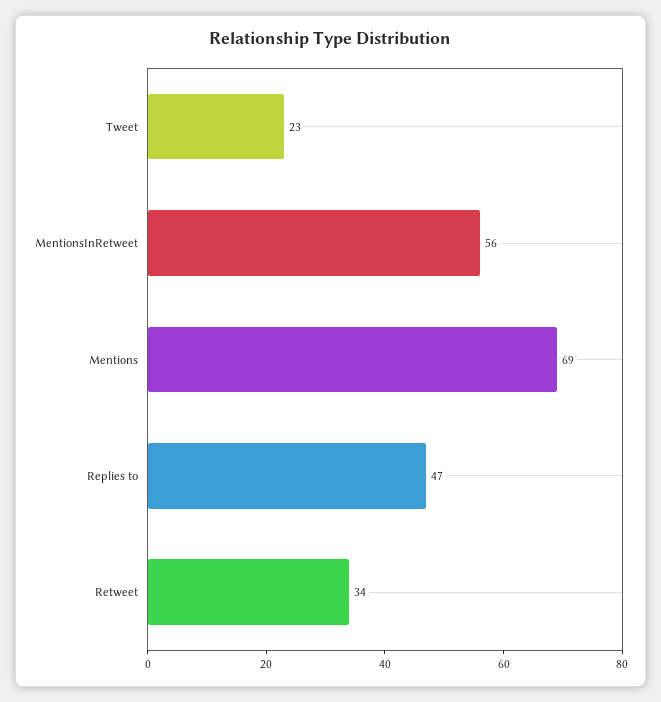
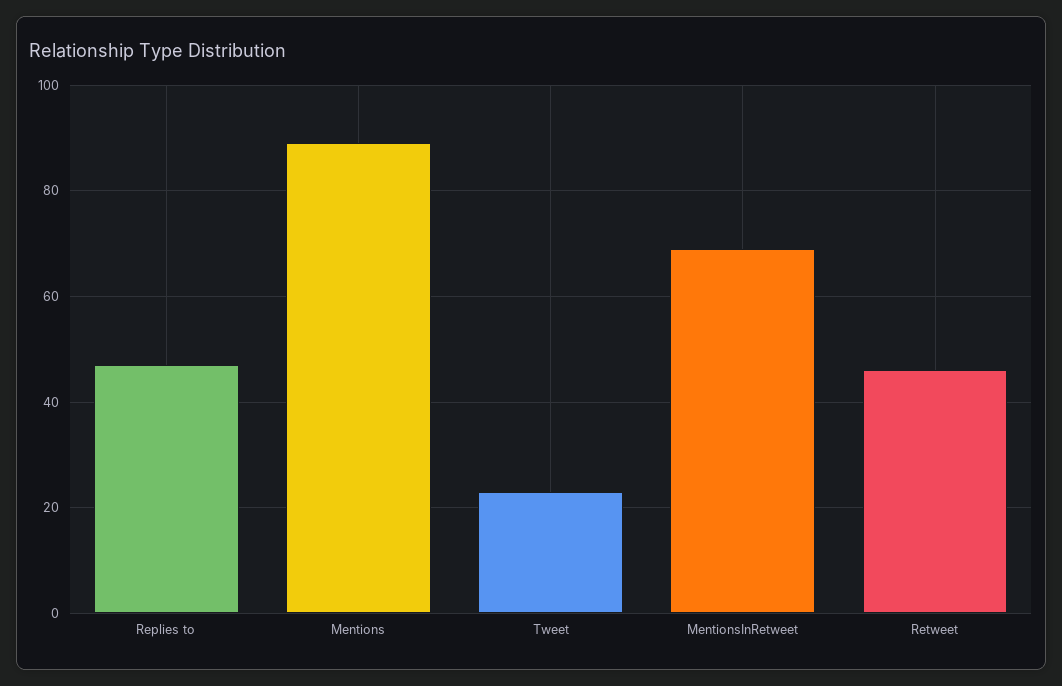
MentionsInRetweet: 56 -> 70
Mentions: 69 -> 90
Retweet: 34 -> 45

